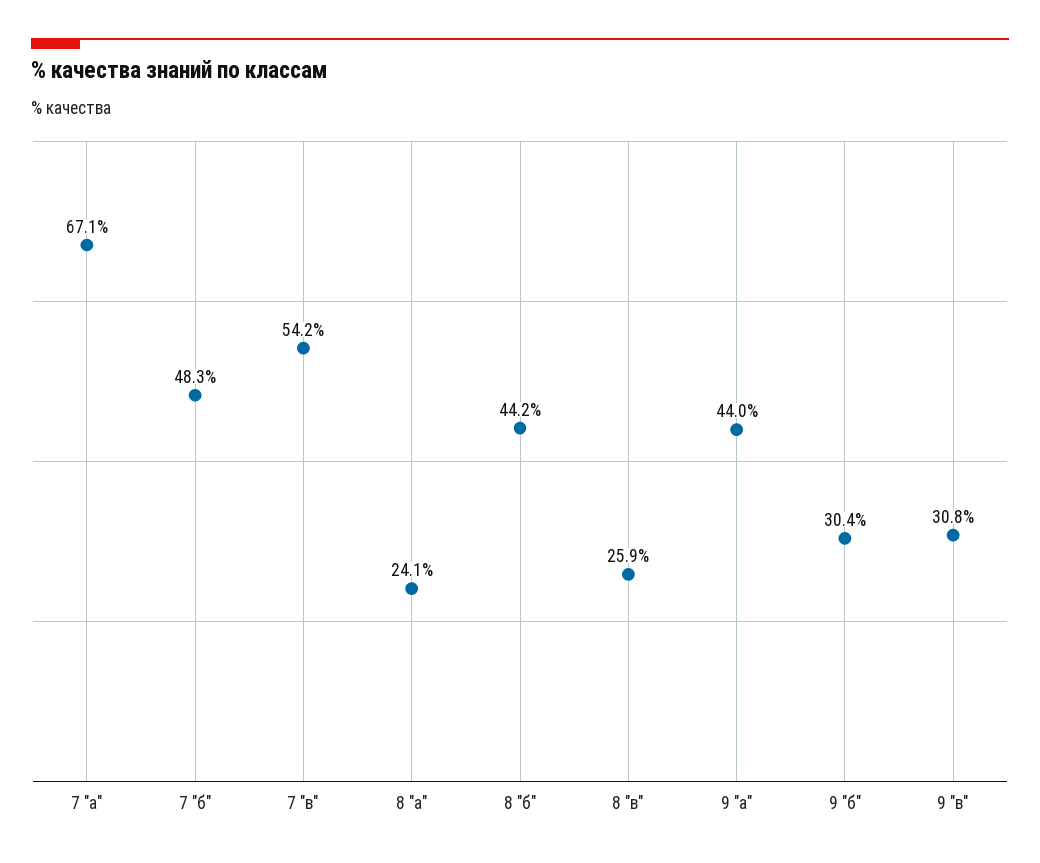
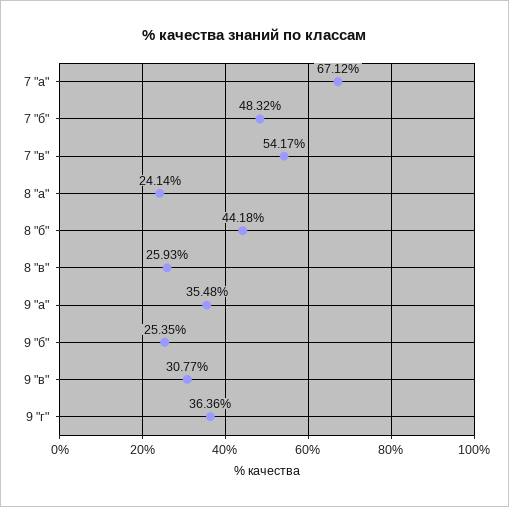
9 "а": 44 -> 35.48
9 "б": 30.4 -> 25.35
9 "г": none -> 36.36

